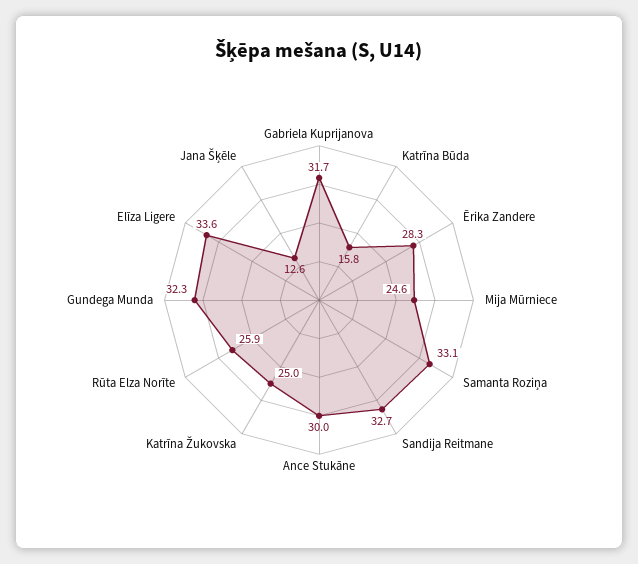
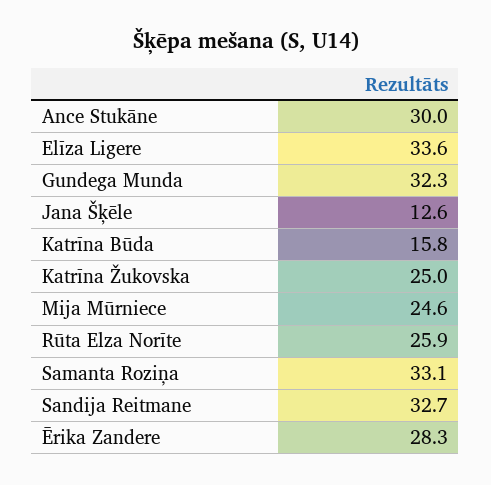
Gabriela Kuprijanova: 31.7 -> none

